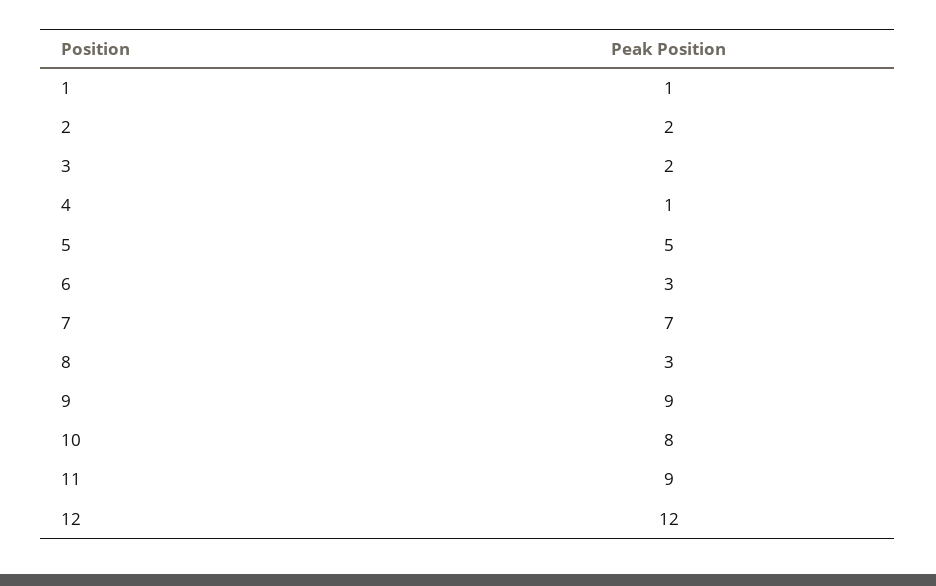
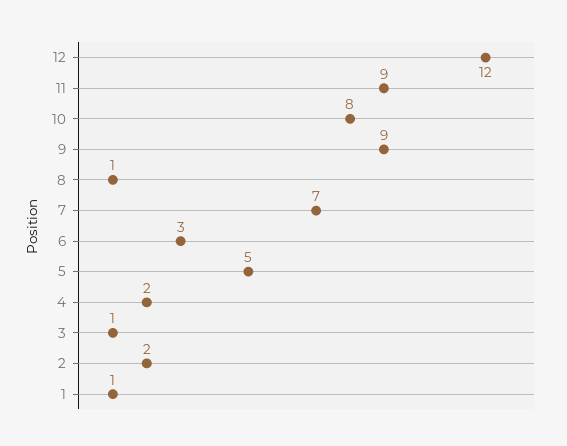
3: 2 -> 1
4: 1 -> 2
8: 3 -> 1

